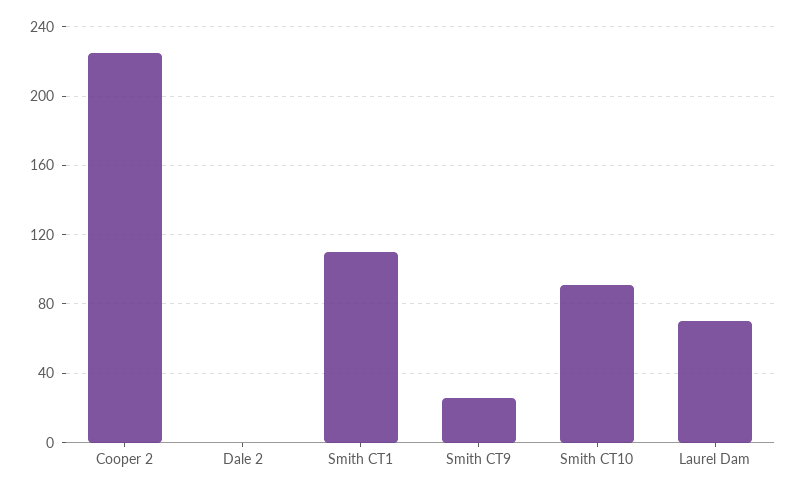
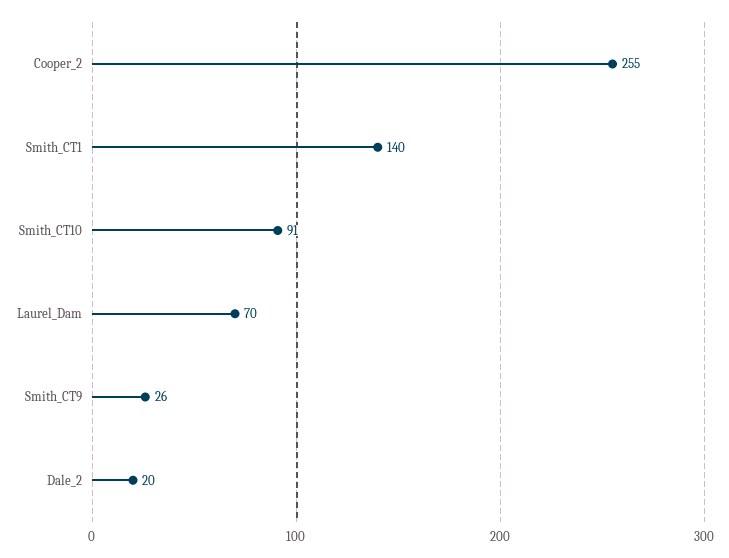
Cooper 2: 225 -> 255
Dale 2: 0 -> 20
Smith CT1: 110 -> 140

